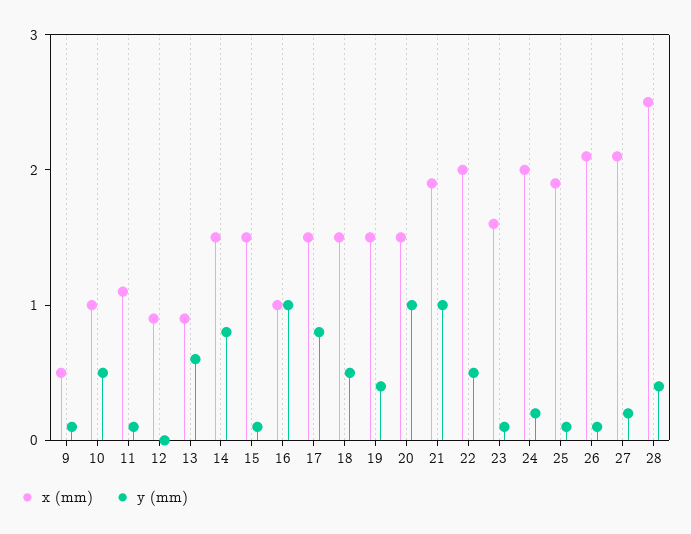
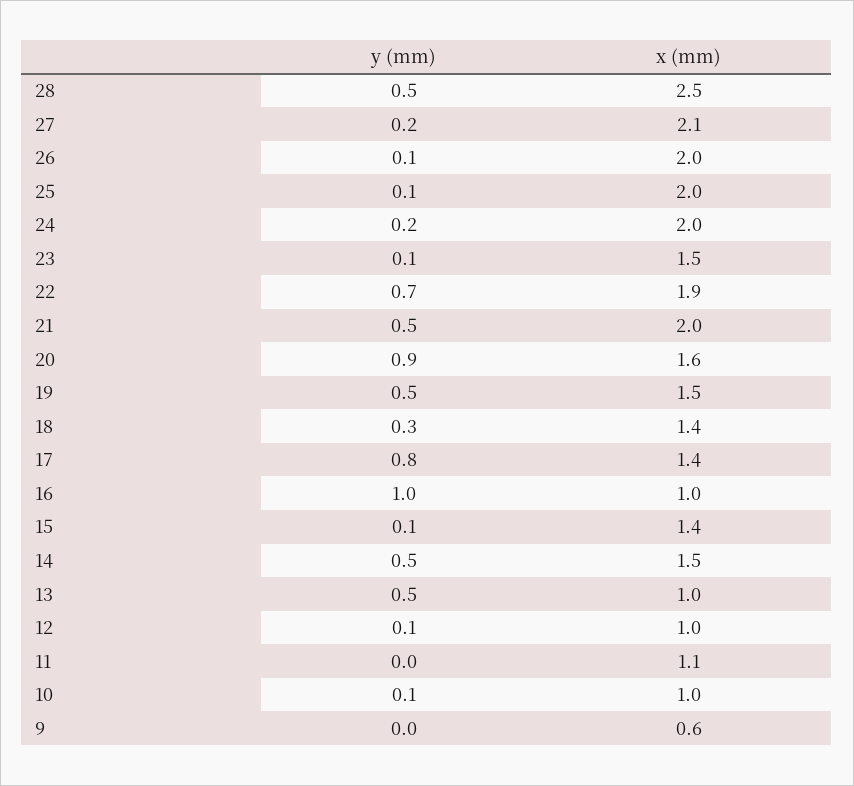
x (mm), 9: 0.5 -> 0.6
y (mm), 9: 0.1 -> 0
y (mm), 10: 0.5 -> 0.1
y (mm), 11: 0.1 -> 0
x (mm), 12: 0.9 -> 1
y (mm), 12: 0 -> 0.1
x (mm), 13: 0.9 -> 1
y (mm), 13: 0.6 -> 0.5
y (mm), 14: 0.8 -> 0.5
x (mm), 15: 1.5 -> 1.4
x (mm), 17: 1.5 -> 1.4
x (mm), 18: 1.5 -> 1.4
y (mm), 18: 0.5 -> 0.3
y (mm), 19: 0.4 -> 0.5
x (mm), 20: 1.5 -> 1.6
y (mm), 20: 1 -> 0.9
x (mm), 21: 1.9 -> 2
y (mm), 21: 1 -> 0.5
x (mm), 22: 2 -> 1.9
y (mm), 22: 0.5 -> 0.7
x (mm), 23: 1.6 -> 1.5
x (mm), 25: 1.9 -> 2
x (mm), 26: 2.1 -> 2
y (mm), 28: 0.4 -> 0.5

